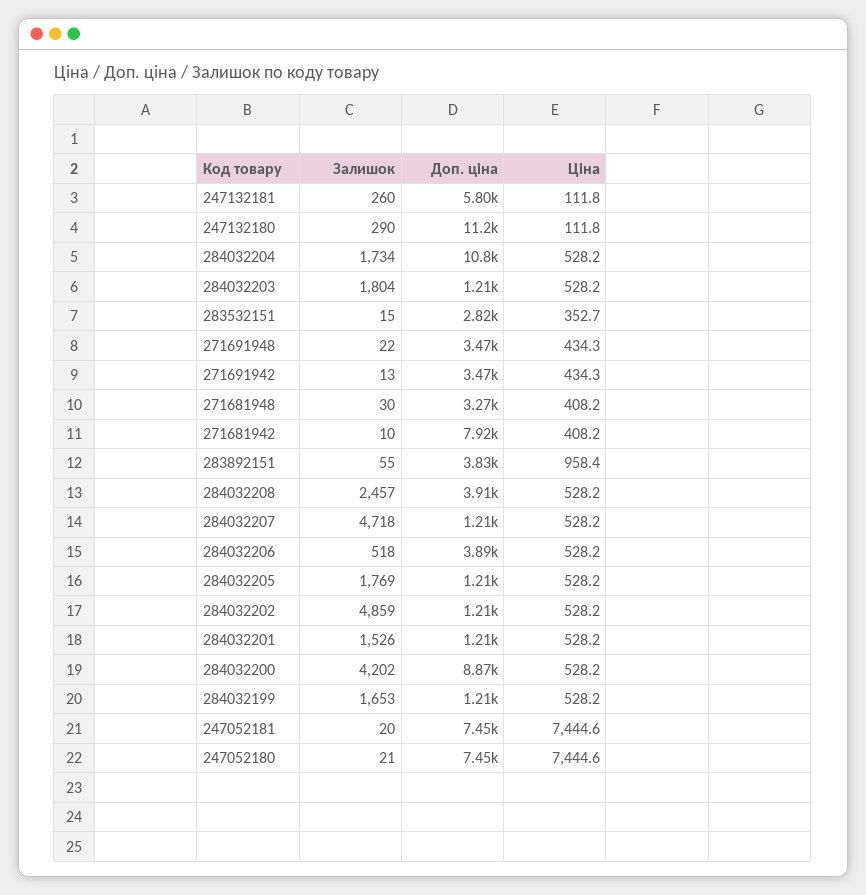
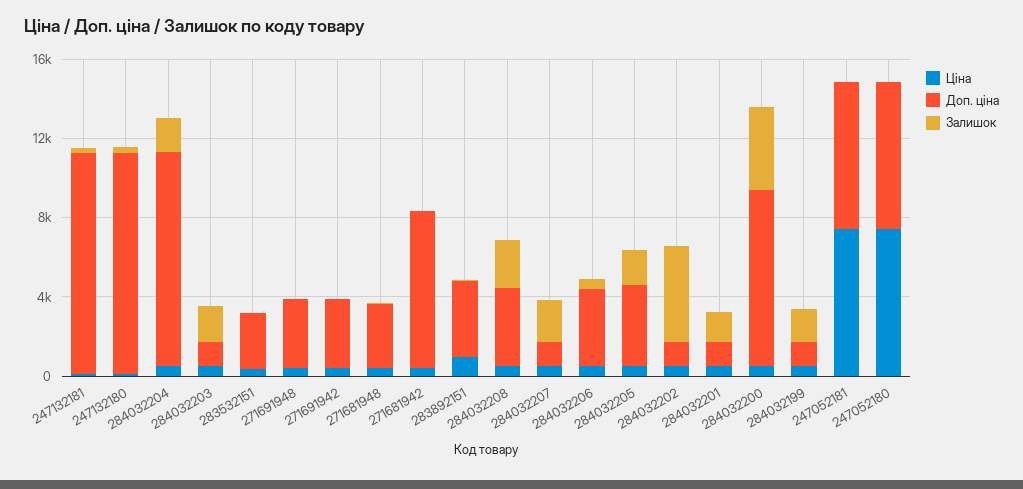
Доп. ціна, 247132181: 5800 -> 11000
Залишок, 284032207: 4718 -> 2000
Доп. ціна, 284032205: 1210 -> 4000

